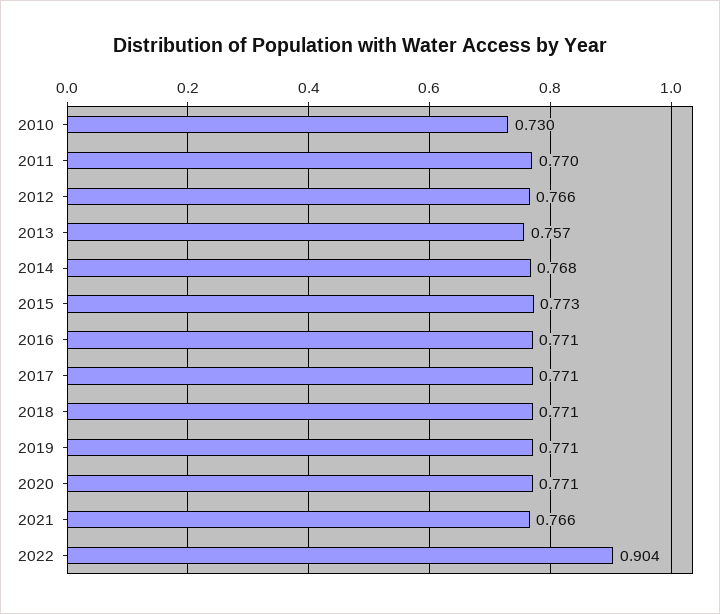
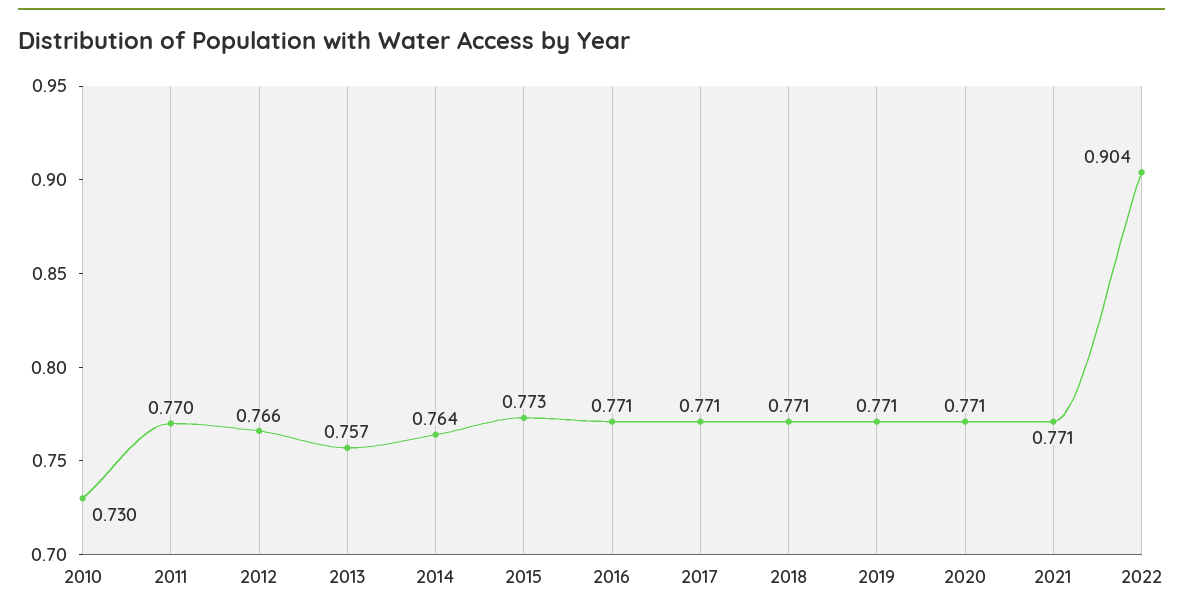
2014: 0.768 -> 0.764
2021: 0.766 -> 0.771

